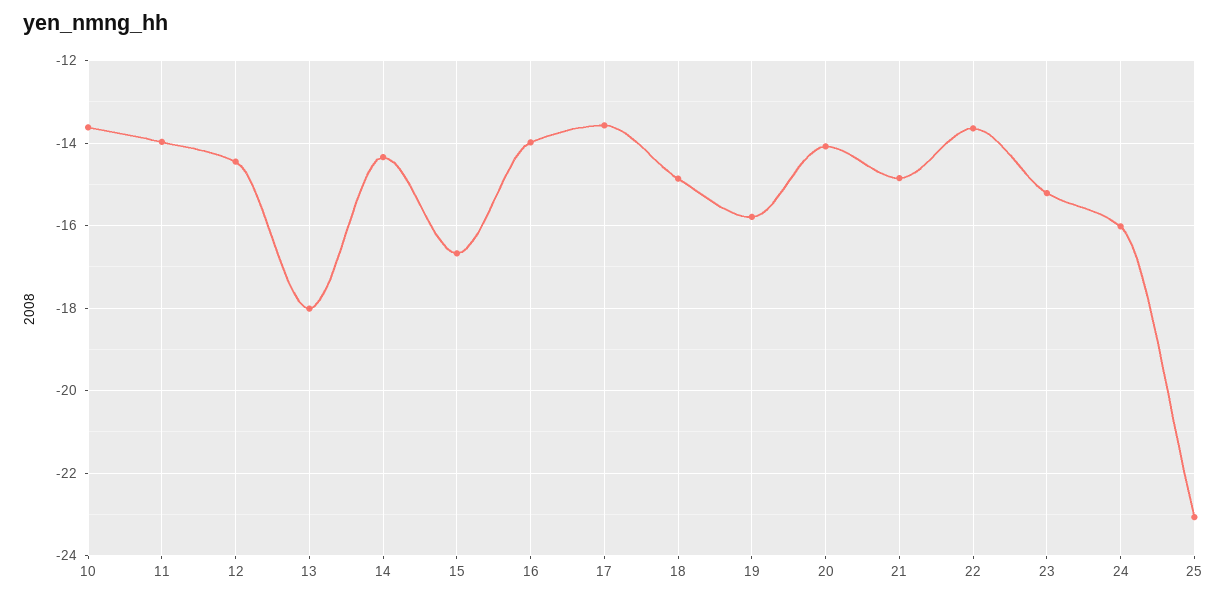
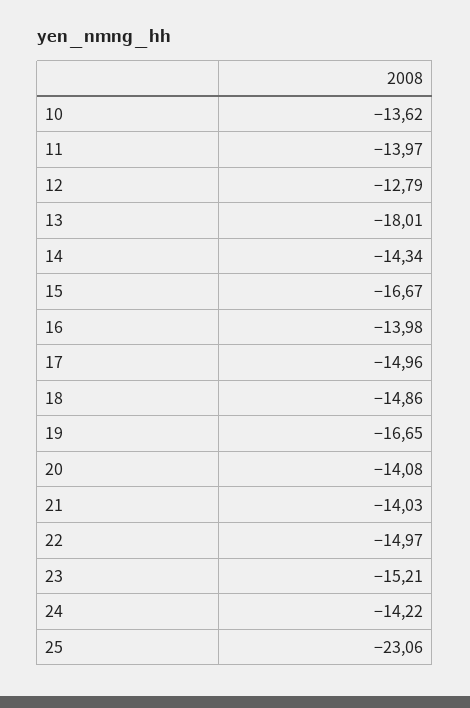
12: -14.4 -> -12.79
17: -13.6 -> -14.96
19: -15.8 -> -16.65
21: -14.8 -> -14.03
22: -13.6 -> -14.97
24: -16 -> -14.22

